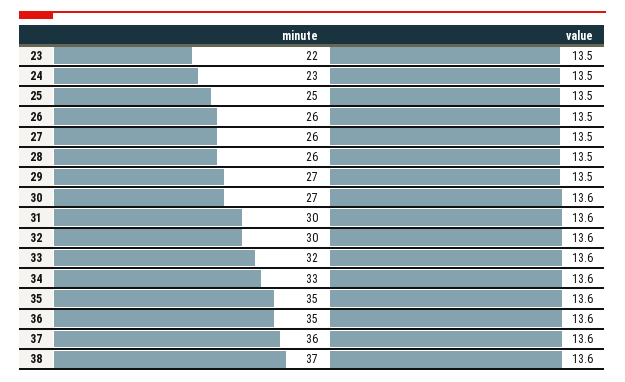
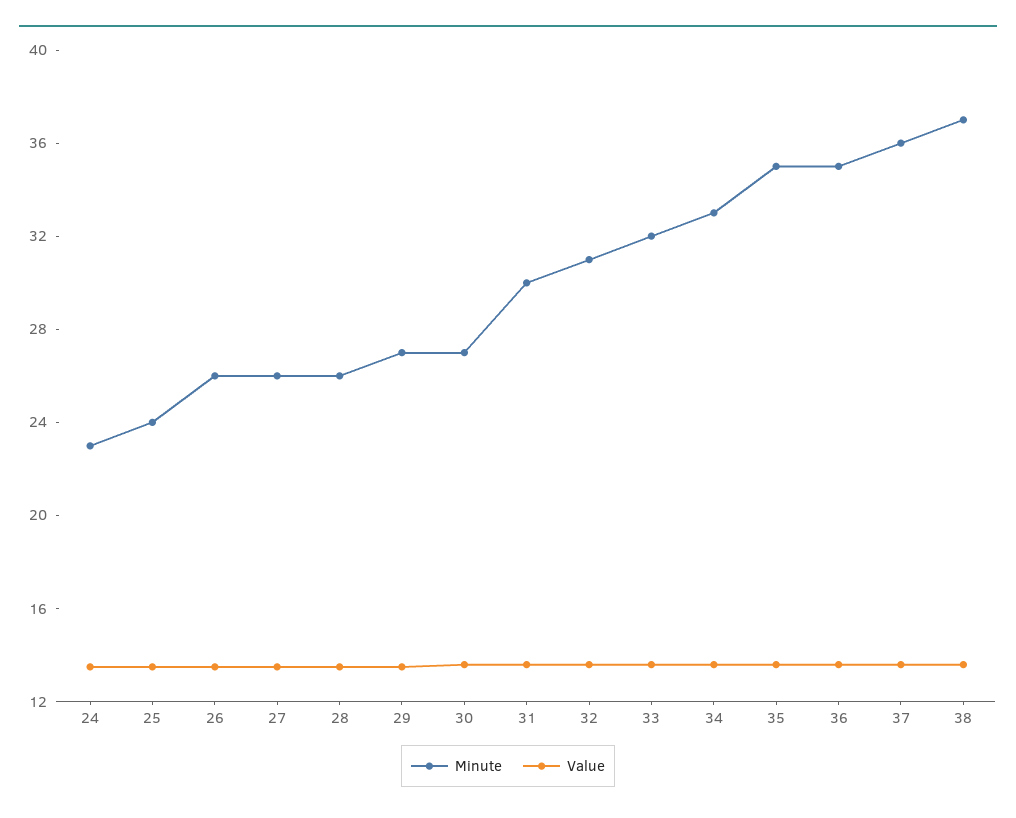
minute, 23: 22 -> none
value, 23: 13.5 -> none
minute, 25: 25 -> 24
minute, 32: 30 -> 31

